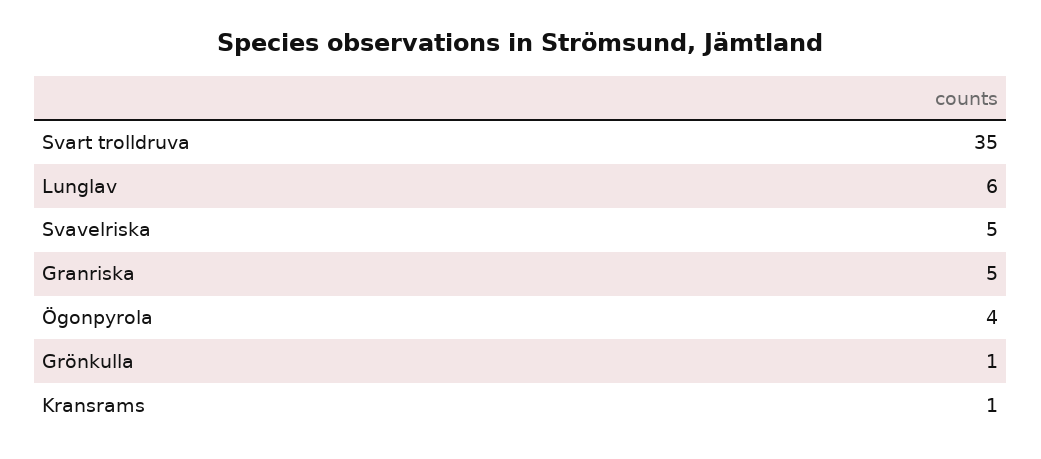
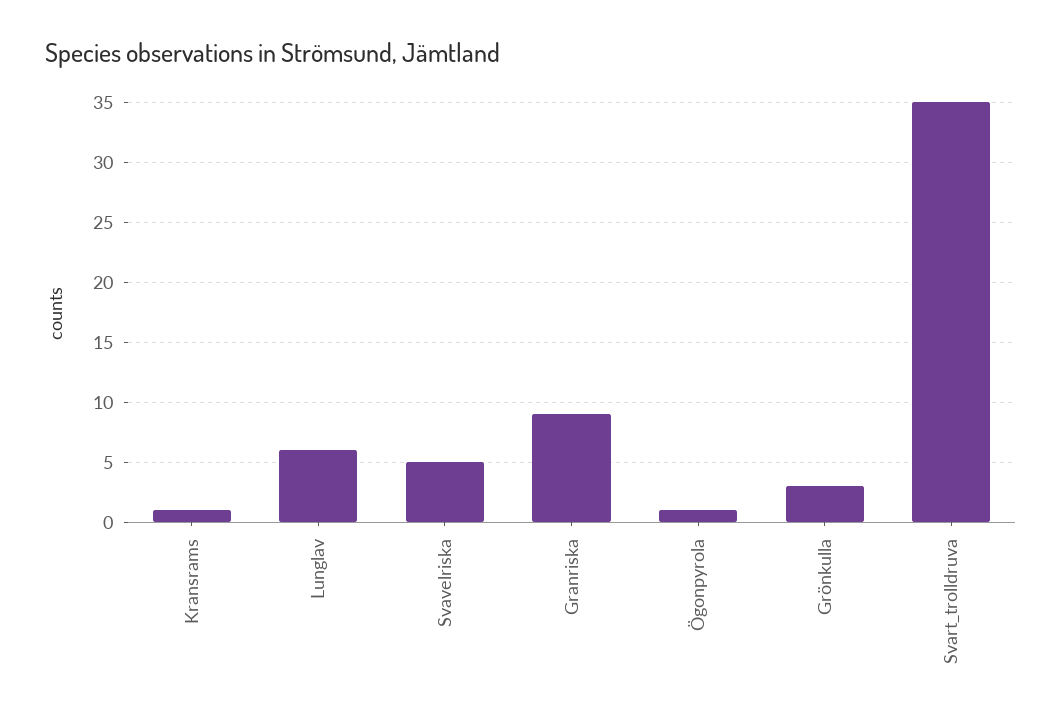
Granriska: 5 -> 9
Ögonpyrola: 4 -> 1
Grönkulla: 1 -> 3

